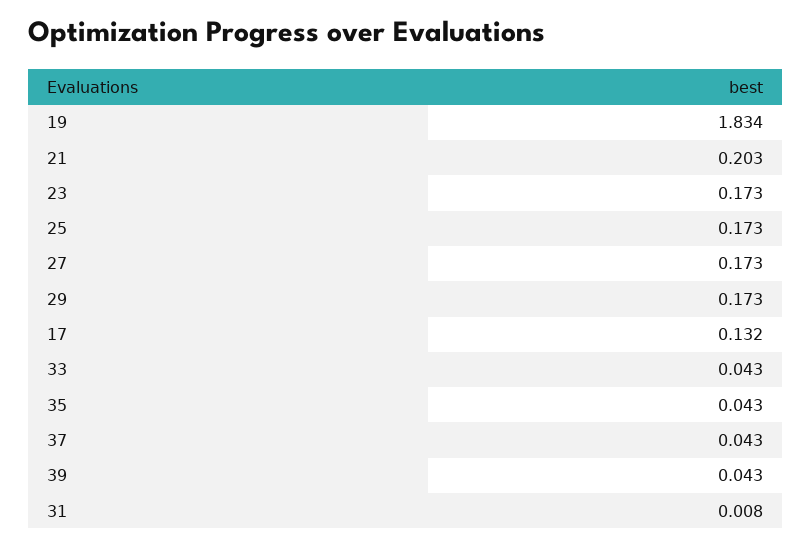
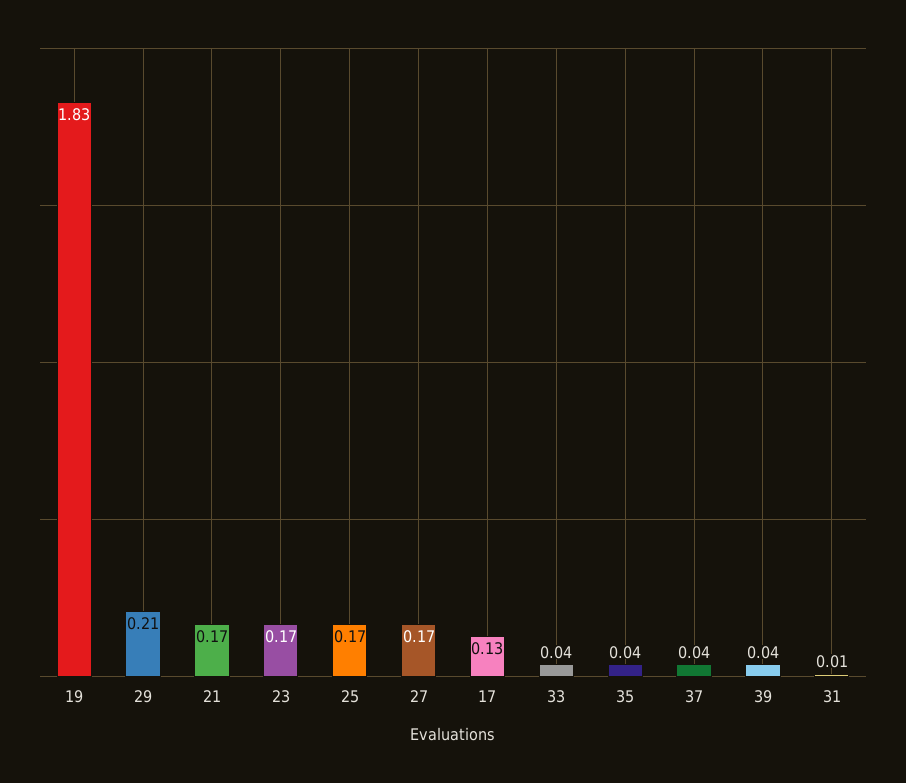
21: 0.203 -> 0.17
29: 0.173 -> 0.21

